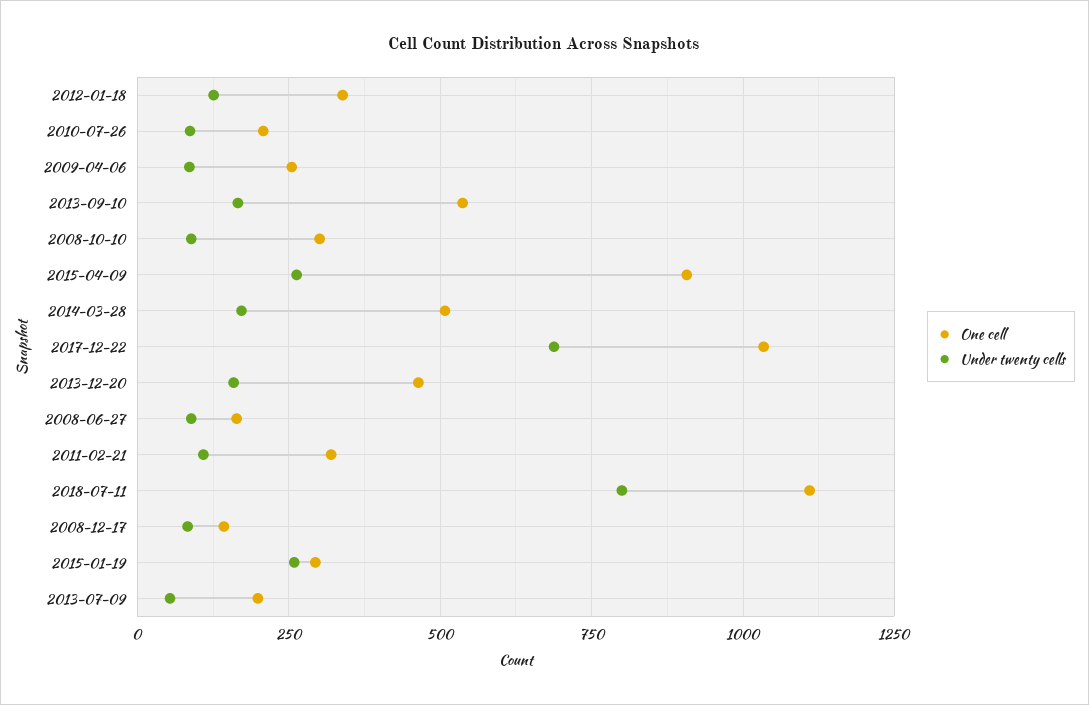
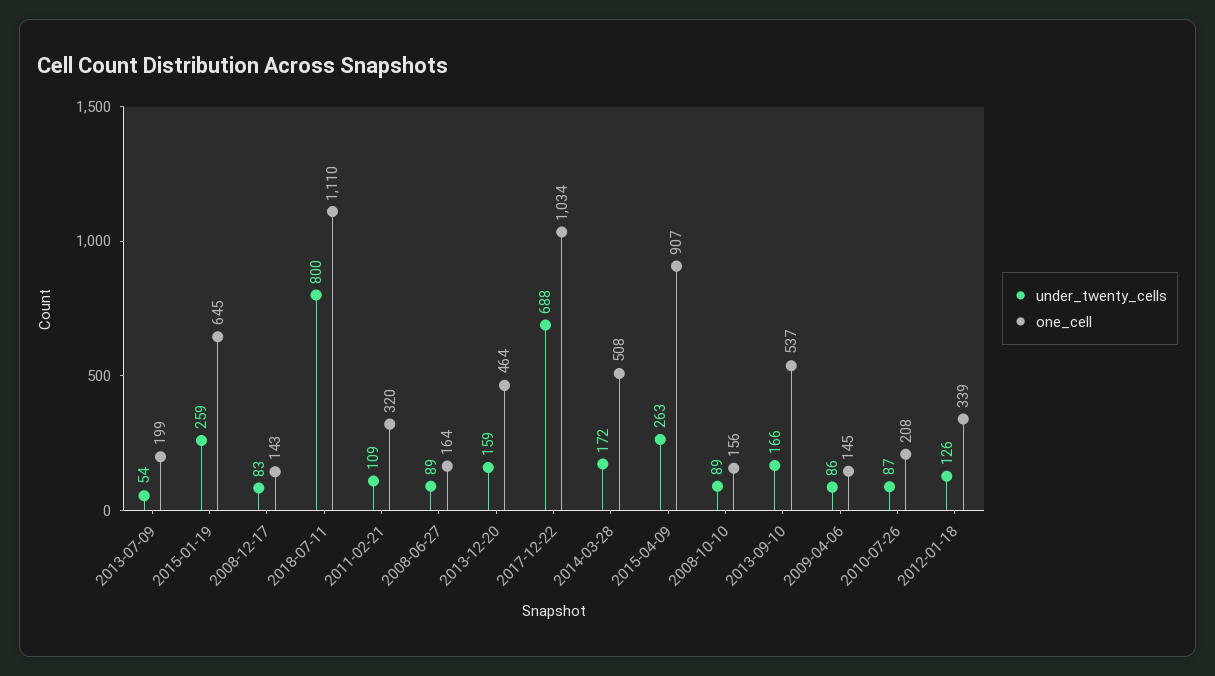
One cell, 2009-04-06: 250 -> 145
One cell, 2008-10-10: 300 -> 156
One cell, 2015-01-19: 300 -> 645

